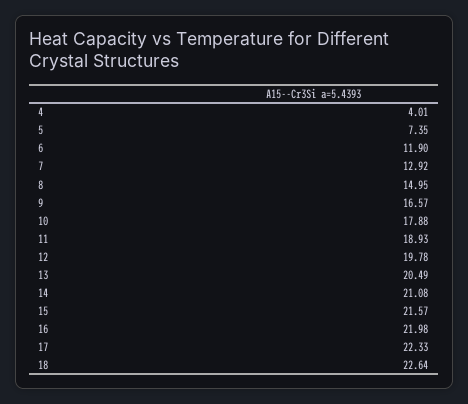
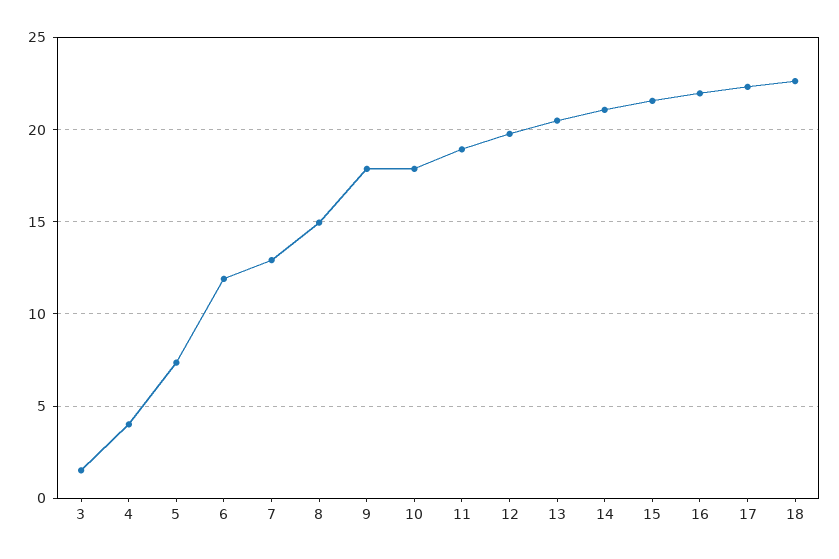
9: 16.57 -> 18
3: none -> 1.5

